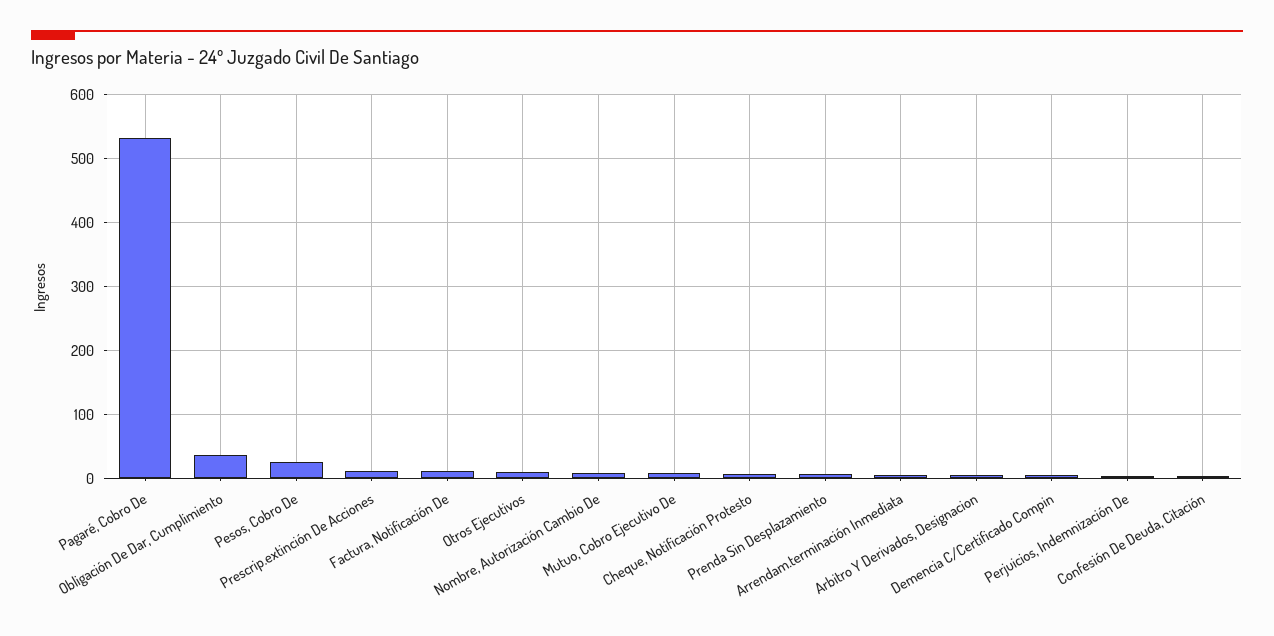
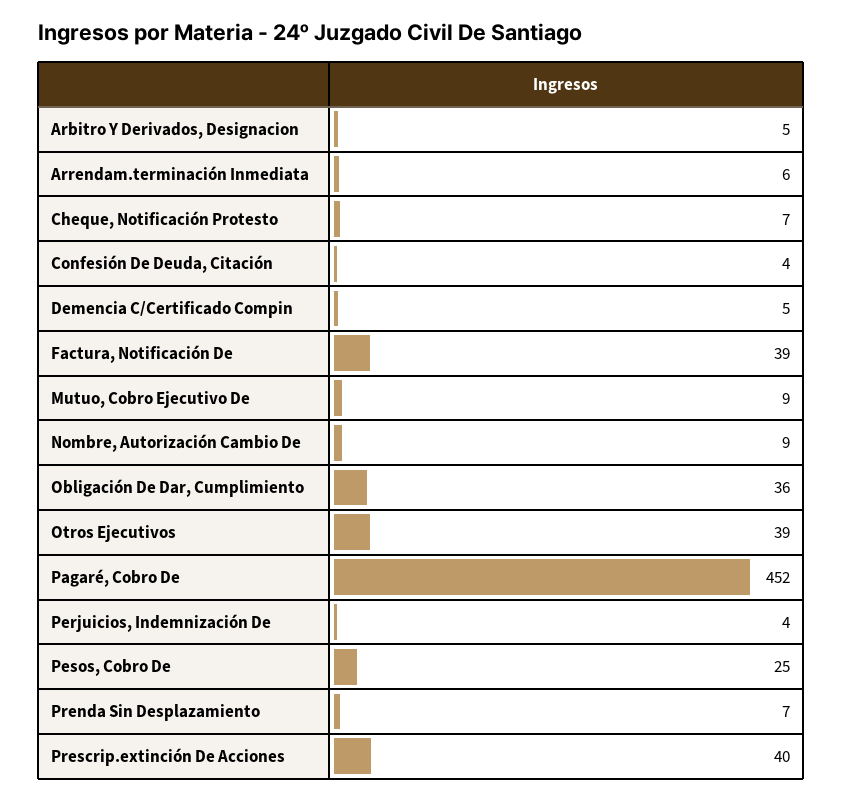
Pagaré, Cobro De: 530 -> 452
Prescrip.extinción De Acciones: 10 -> 40
Factura, Notificación De: 10 -> 39
Otros Ejecutivos: 10 -> 39

